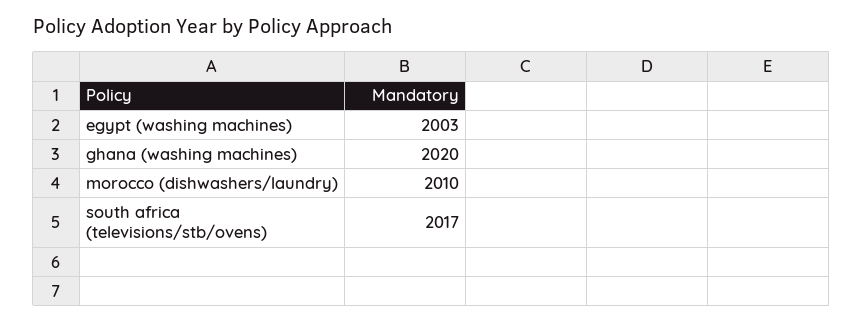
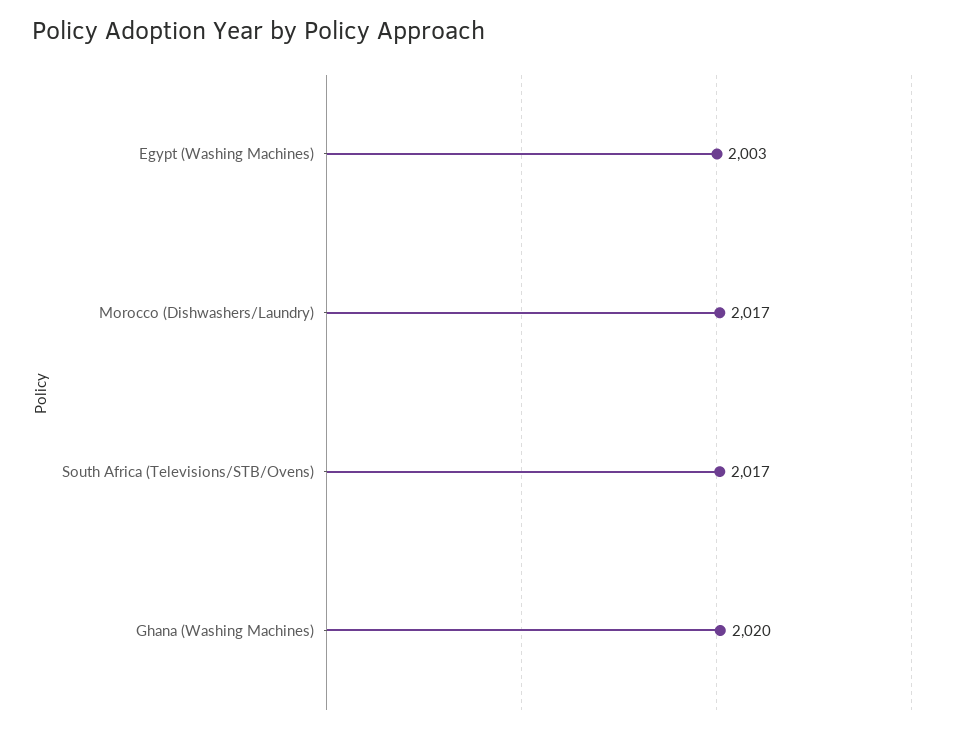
morocco (dishwashers/laundry): 2010 -> 2017

